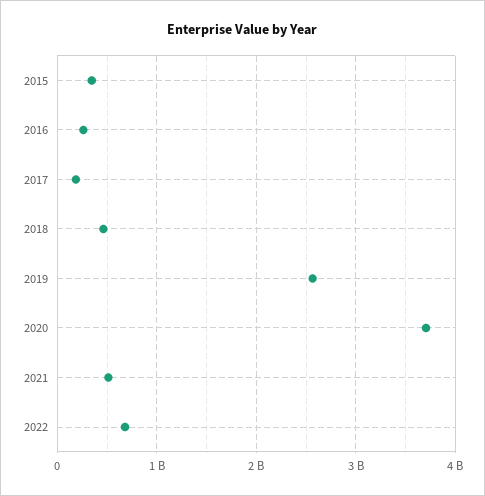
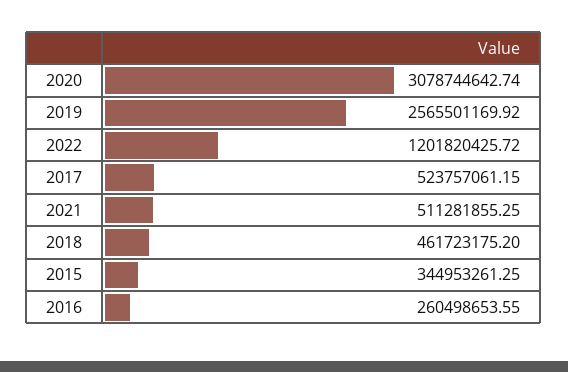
2017: 200000000 -> 523757061.15
2020: 3700000000 -> 3078744642.74
2022: 700000000 -> 1201820425.72

